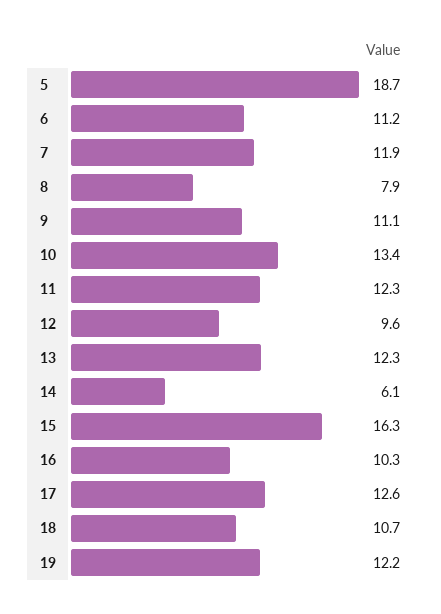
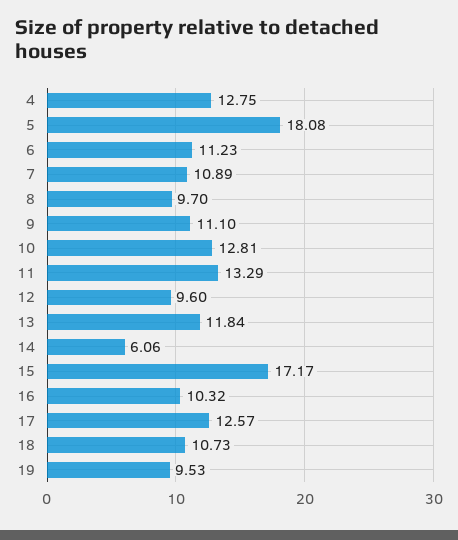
5: 18.7 -> 18.08
7: 11.9 -> 10.89
8: 7.9 -> 9.7
10: 13.4 -> 12.81
11: 12.3 -> 13.29
13: 12.3 -> 11.84
15: 16.3 -> 17.17
19: 12.2 -> 9.53
4: none -> 12.75

